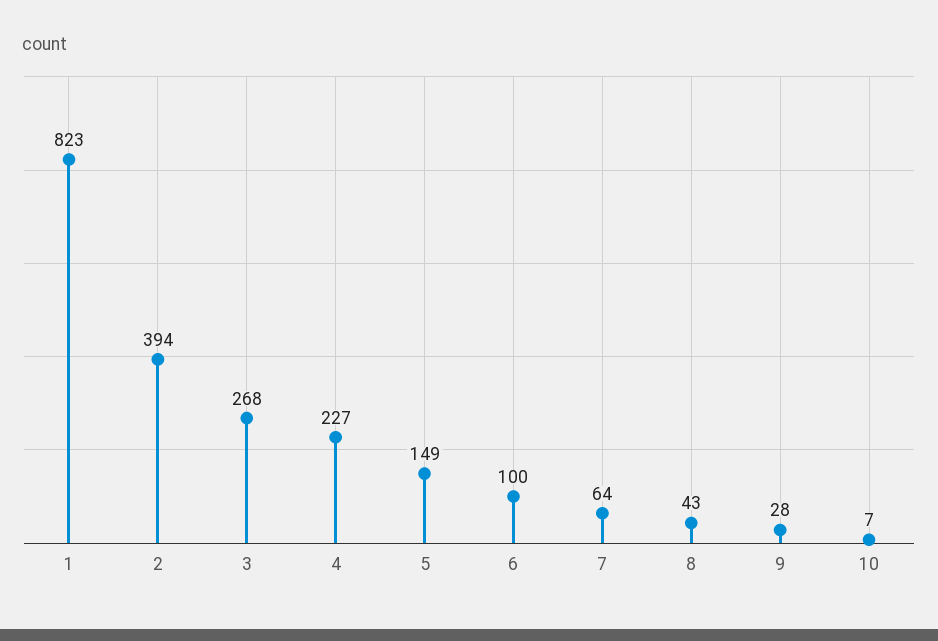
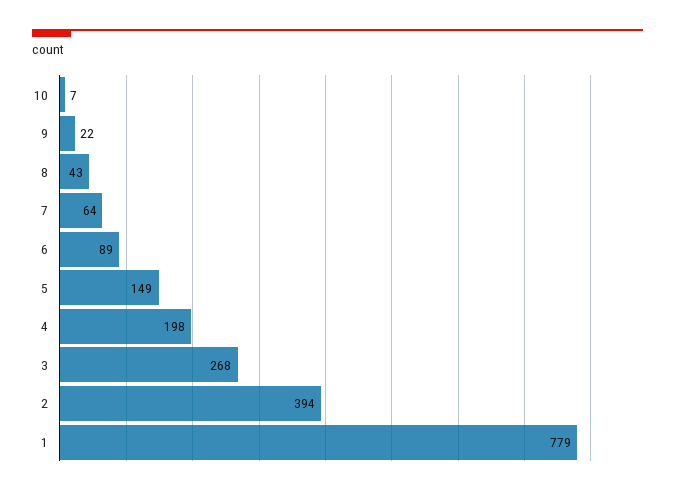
1: 823 -> 779
4: 227 -> 198
6: 100 -> 89
9: 28 -> 22

